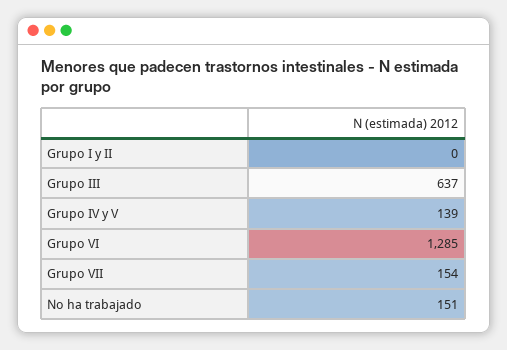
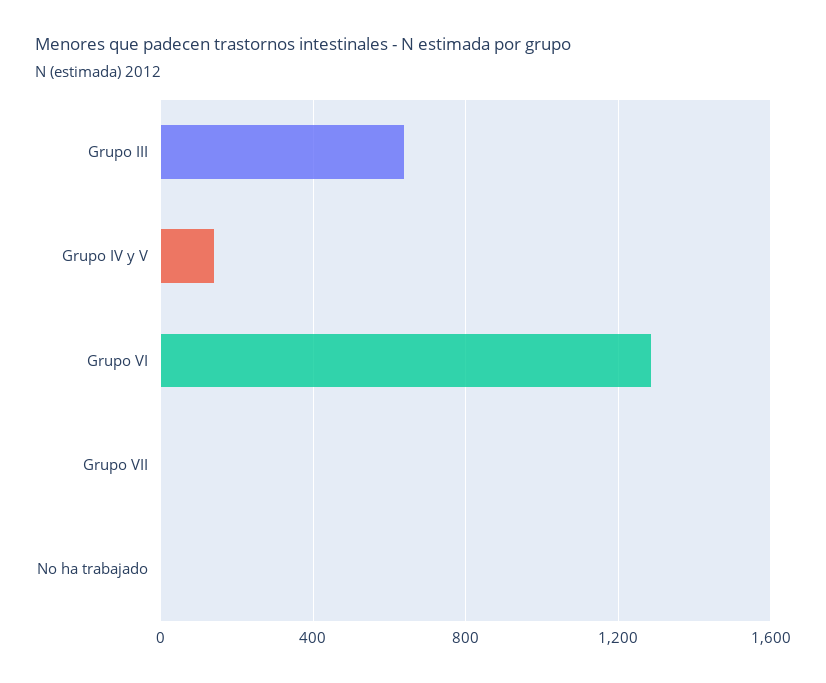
Grupo I y II: 0 -> none
Grupo VII: 154 -> 0
No ha trabajado: 151 -> 0

